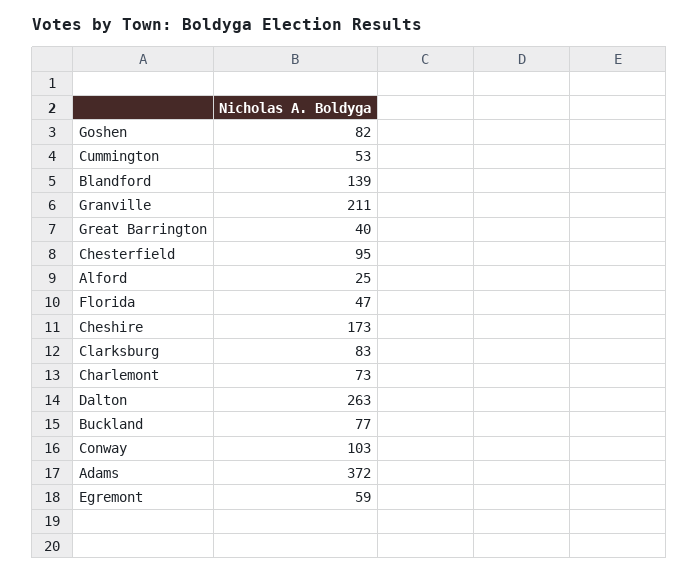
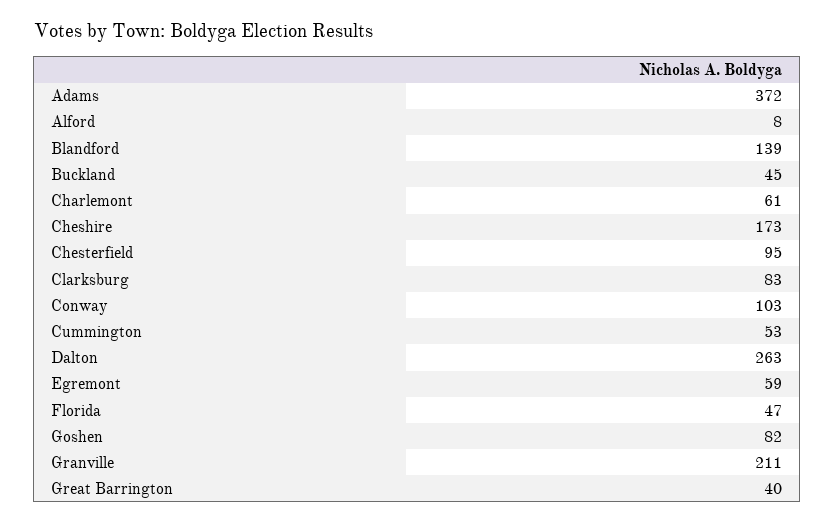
Alford: 25 -> 8
Charlemont: 73 -> 61
Buckland: 77 -> 45

